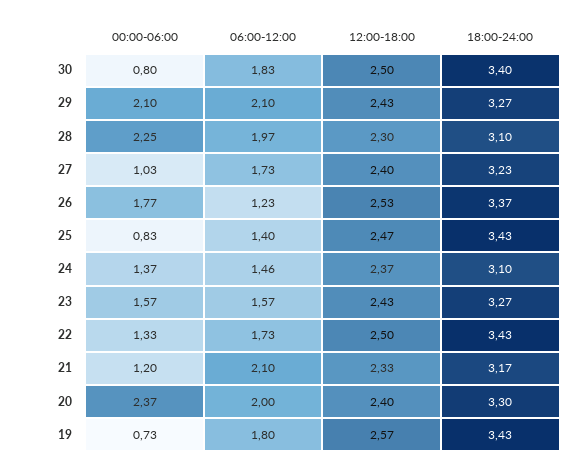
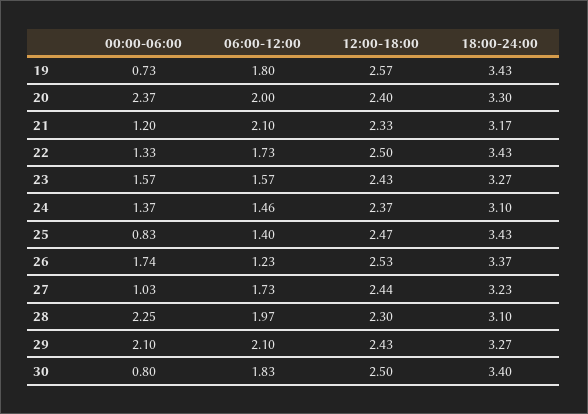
12:00-18:00, 27: 2.4 -> 2.44
00:00-06:00, 26: 1.77 -> 1.74

